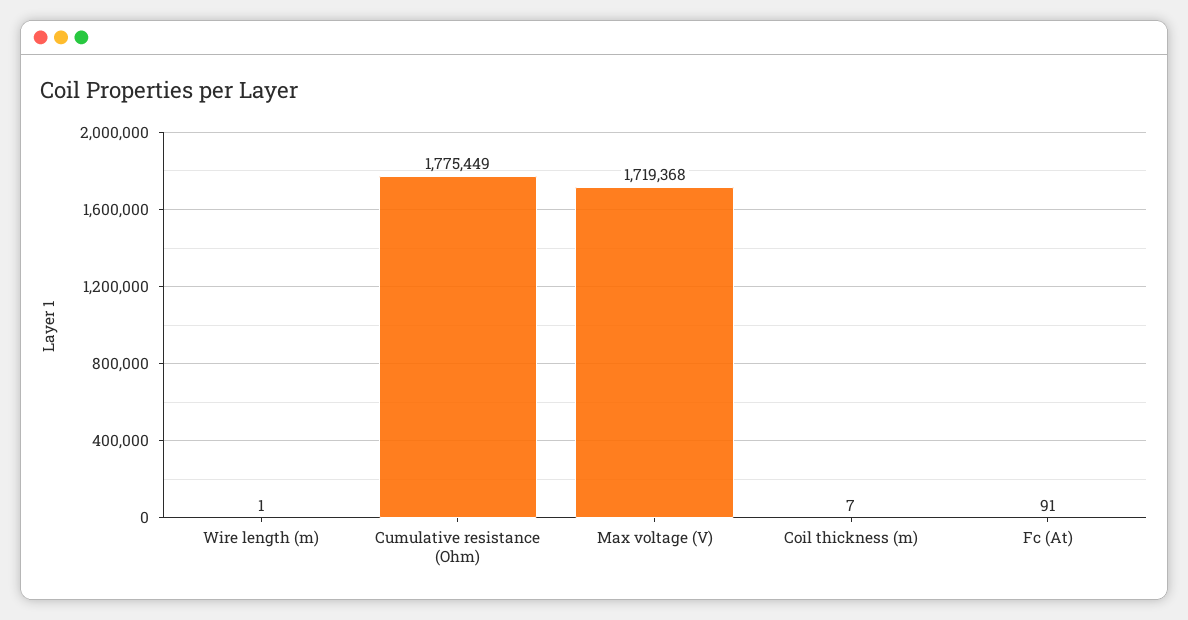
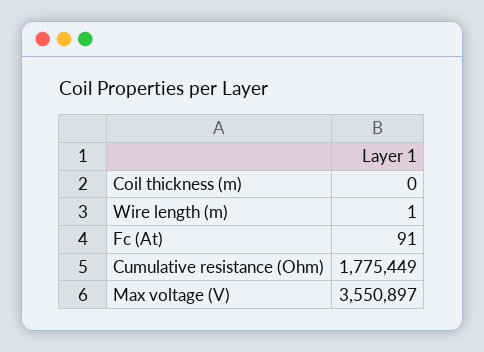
Max voltage (V): 1719368 -> 3550897
Coil thickness (m): 7 -> 0

